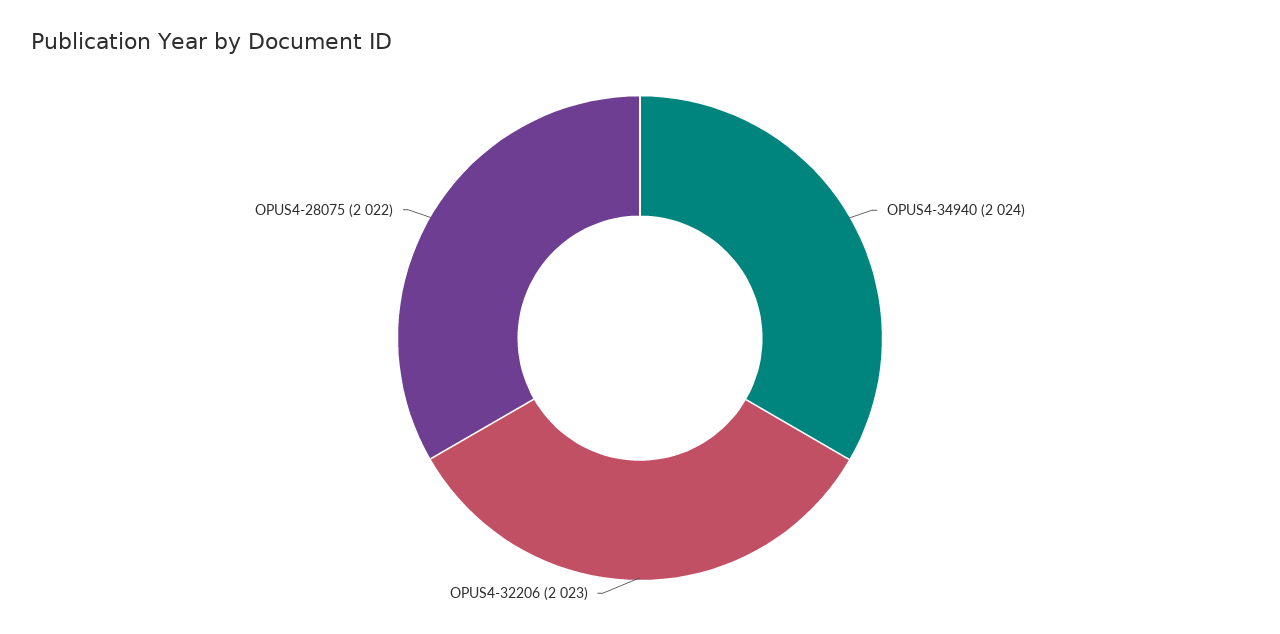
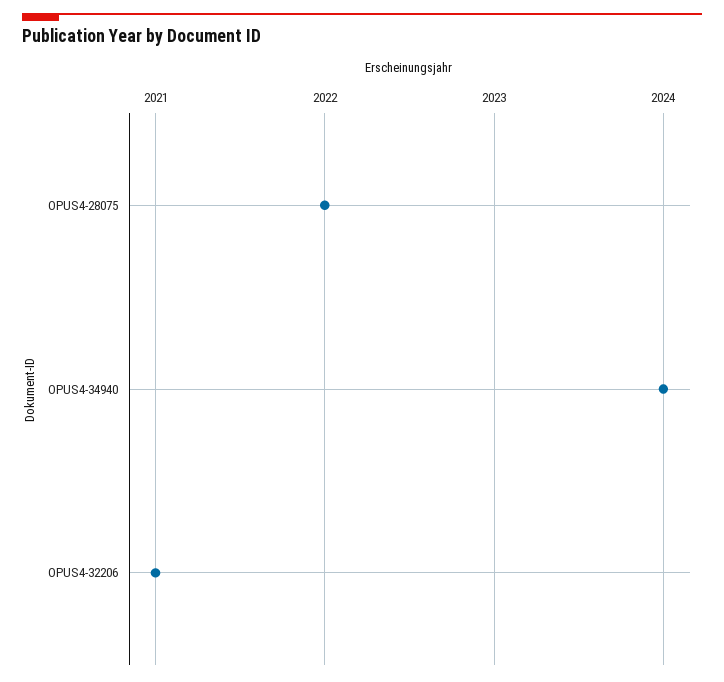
OPUS4-32206: 2023 -> 2021

